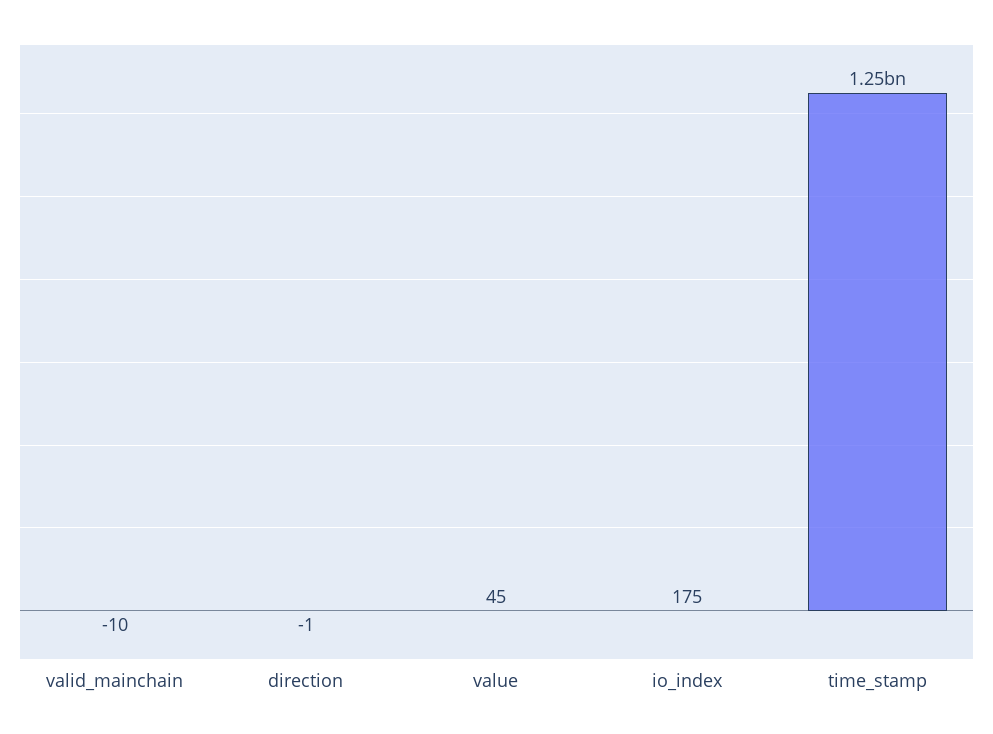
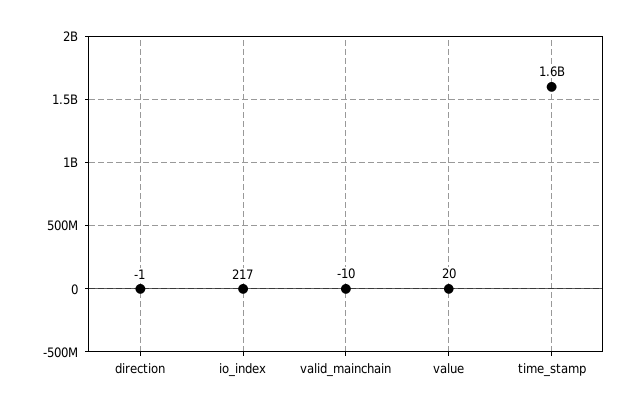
value: 45 -> 20
io_index: 175 -> 217
time_stamp: 1250000000 -> 1600000000

